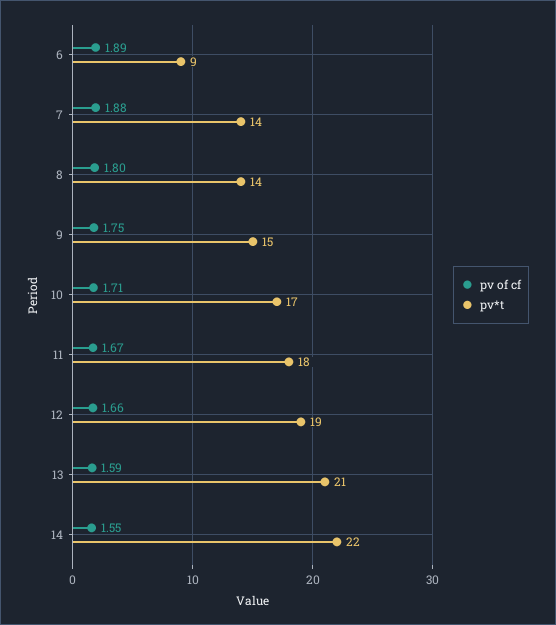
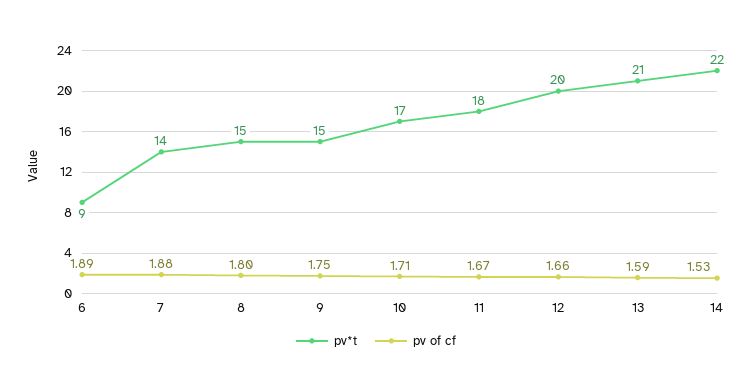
pv*t, 8: 14 -> 15
pv*t, 12: 19 -> 20
pv of cf, 14: 1.55 -> 1.53

